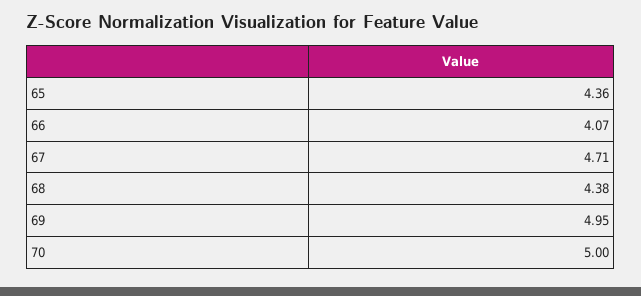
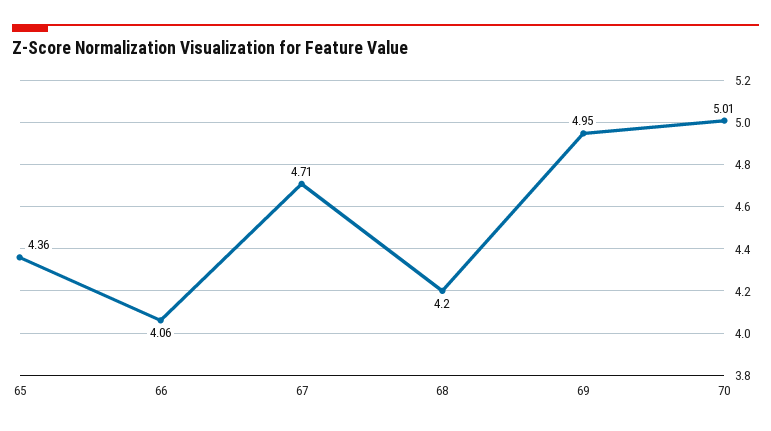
66: 4.07 -> 4.06
68: 4.38 -> 4.2
70: 5 -> 5.01

